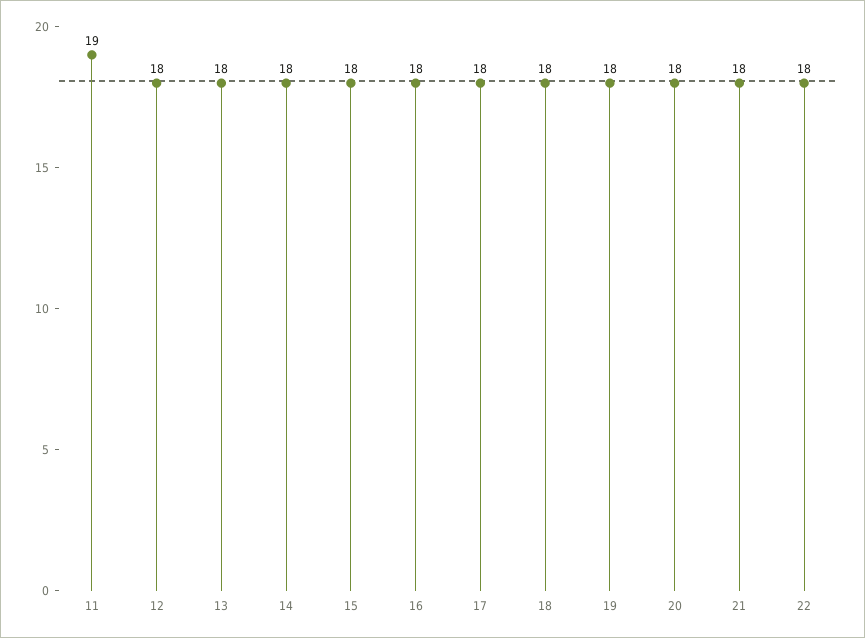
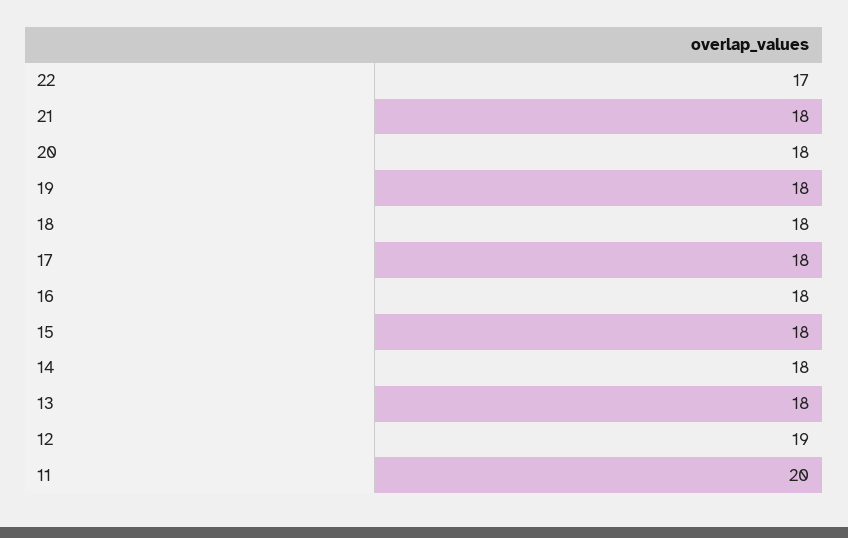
11: 19 -> 20
12: 18 -> 19
22: 18 -> 17

